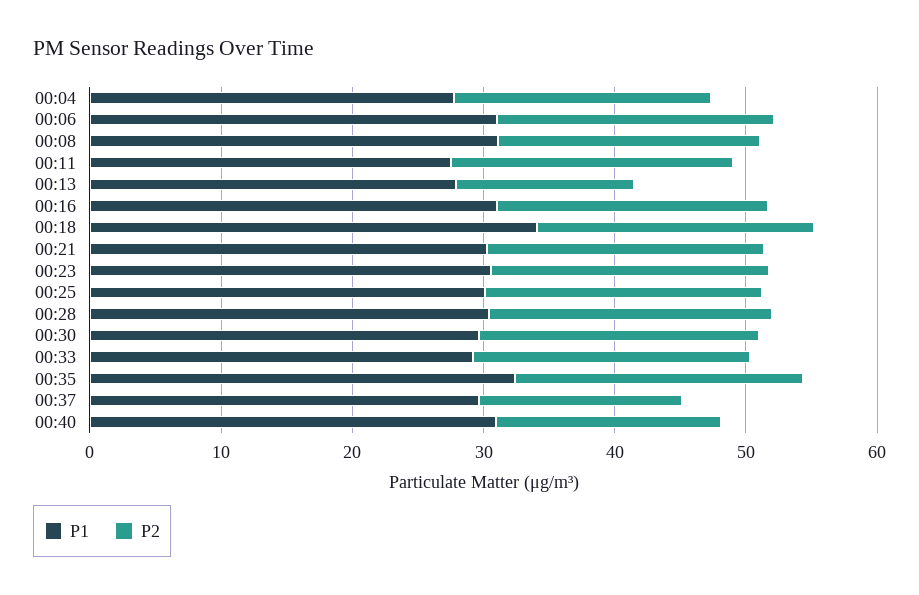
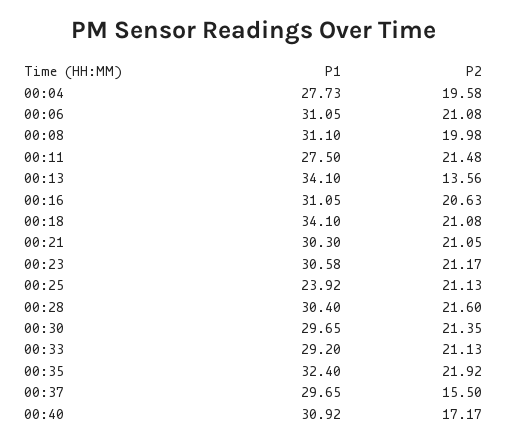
P1, 00:13: 28 -> 34.1
P1, 00:25: 30 -> 23.92

